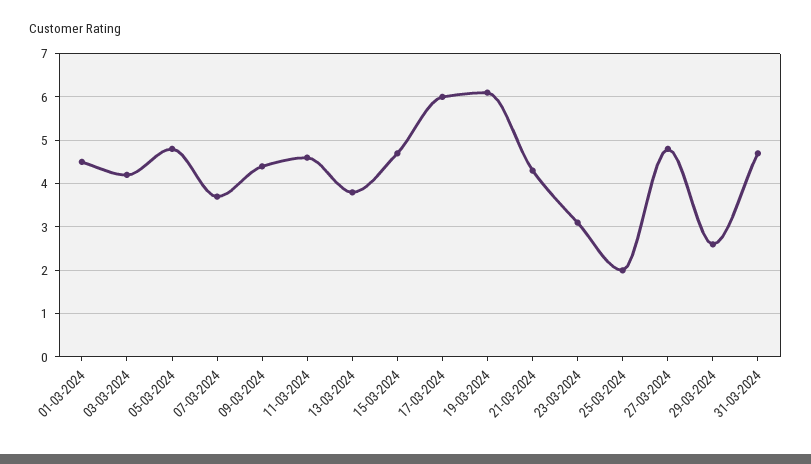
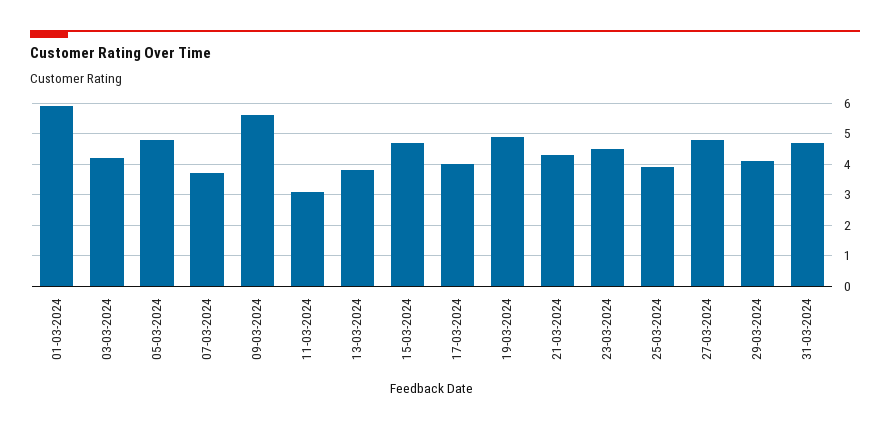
01-03-2024: 4.5 -> 6
09-03-2024: 4.5 -> 5.5
11-03-2024: 4.5 -> 3
17-03-2024: 6 -> 4
19-03-2024: 6 -> 5
23-03-2024: 3 -> 4.5
25-03-2024: 2 -> 4
29-03-2024: 2.5 -> 4

